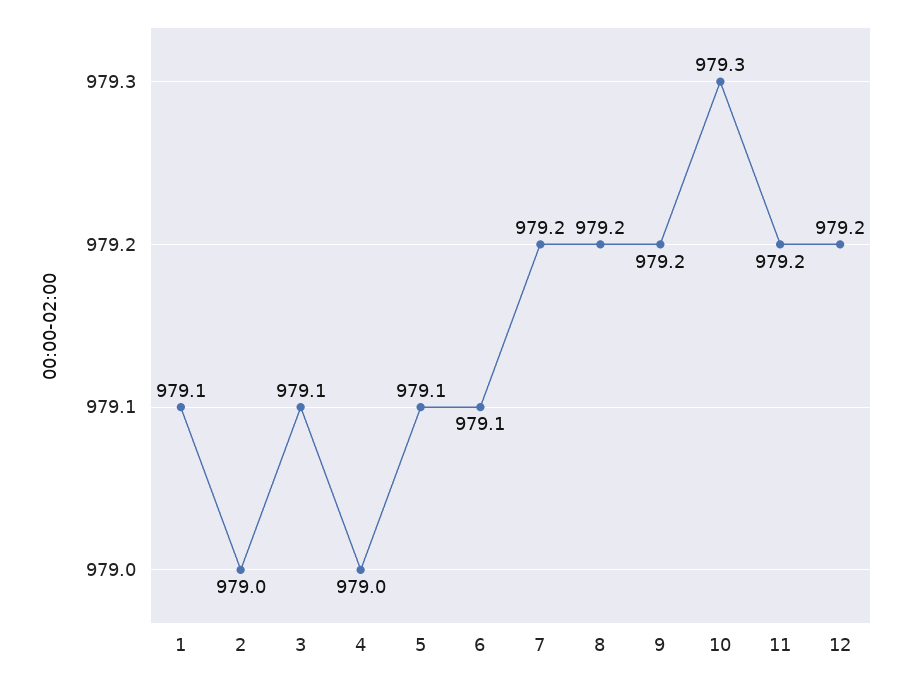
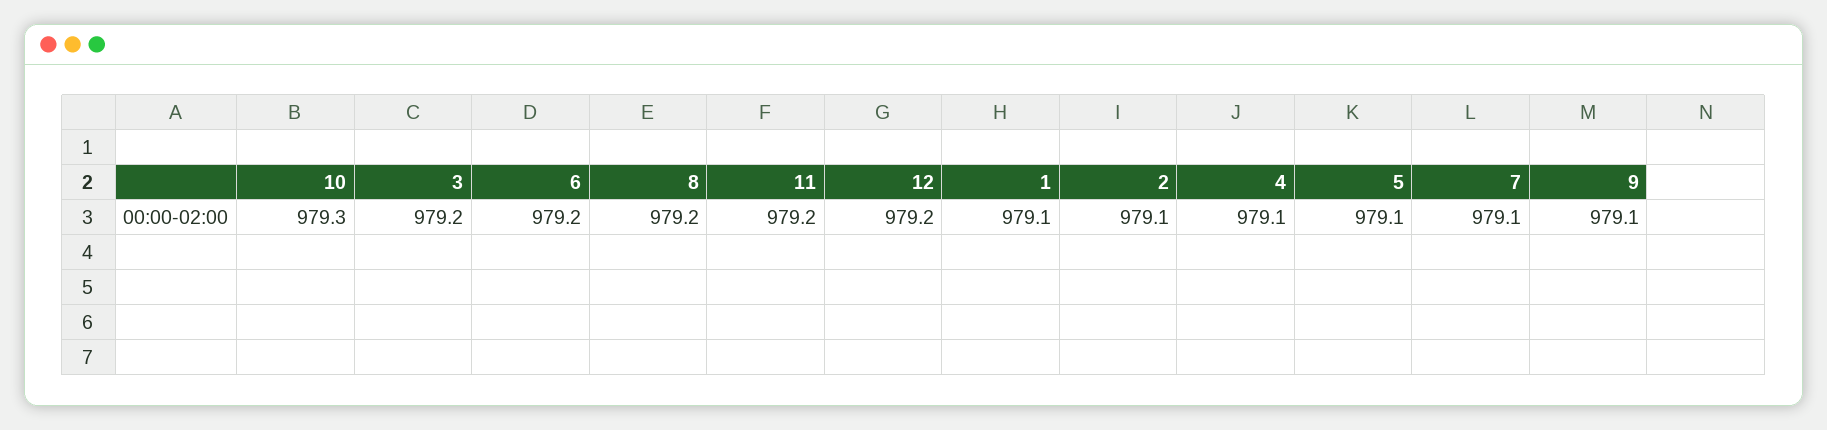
2: 979 -> 979.1
3: 979.1 -> 979.2
4: 979 -> 979.1
6: 979.1 -> 979.2
7: 979.2 -> 979.1
9: 979.2 -> 979.1

